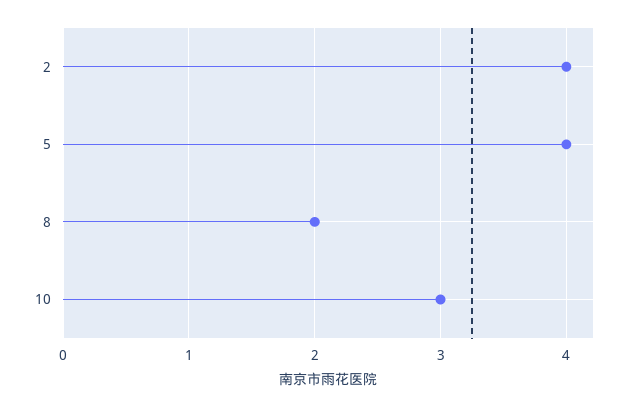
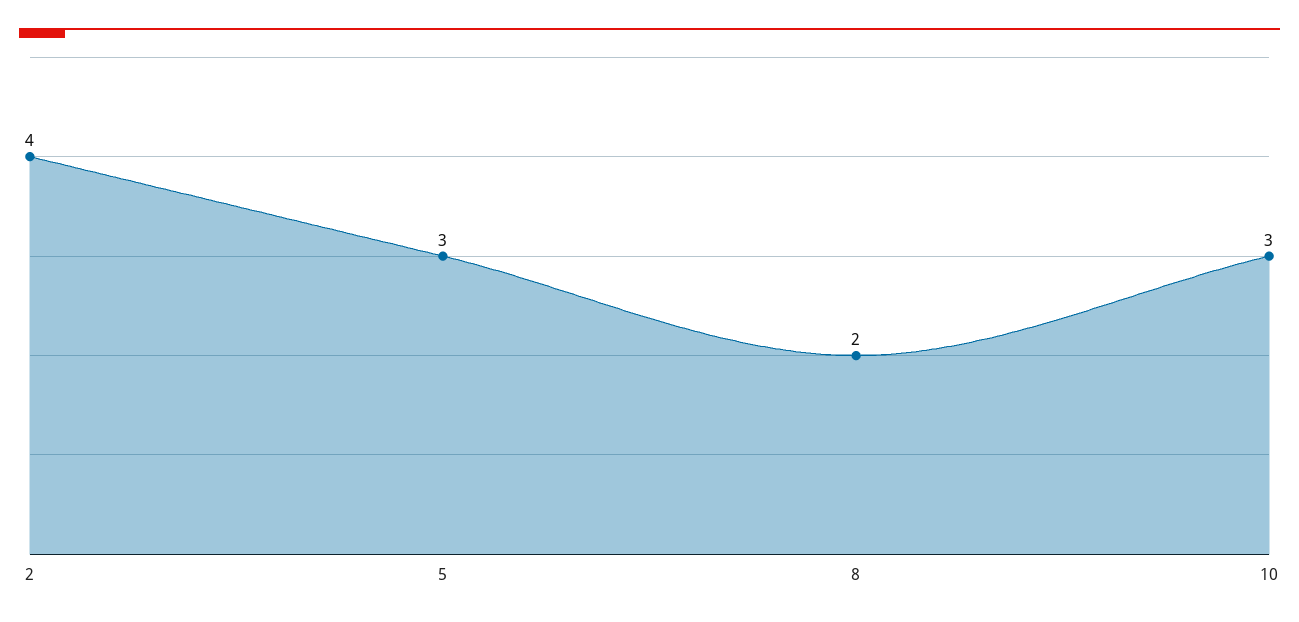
5: 4 -> 3

